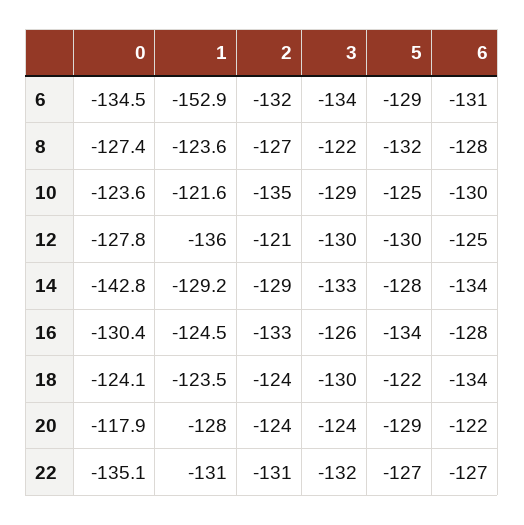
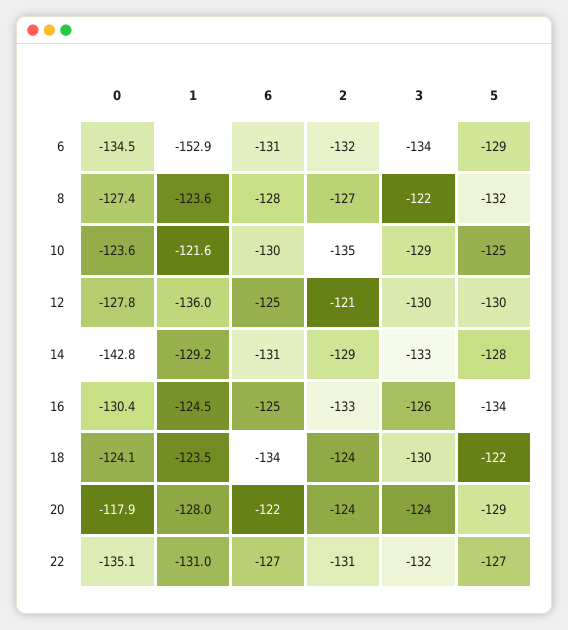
6, 14: -134 -> -131
6, 16: -128 -> -125

